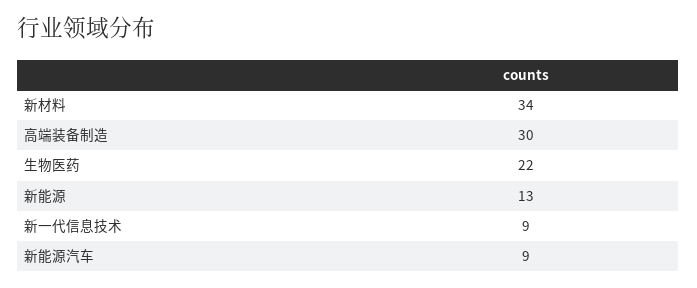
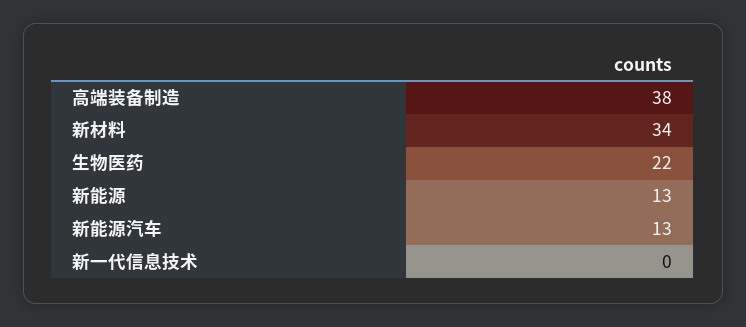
高端装备制造: 30 -> 38
新一代信息技术: 9 -> 0
新能源汽车: 9 -> 13

